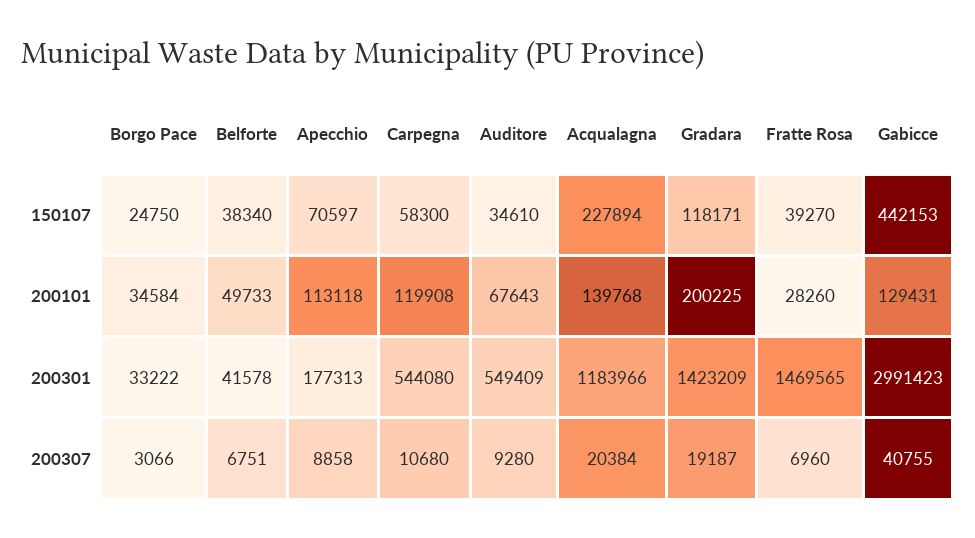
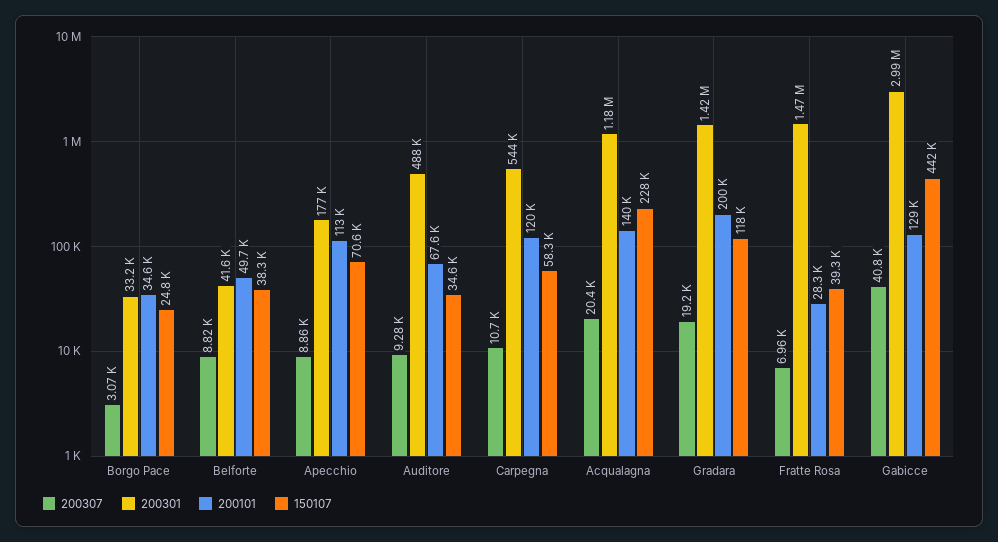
200301, Auditore: 549409 -> 488000
200307, Belforte: 6751 -> 8820

